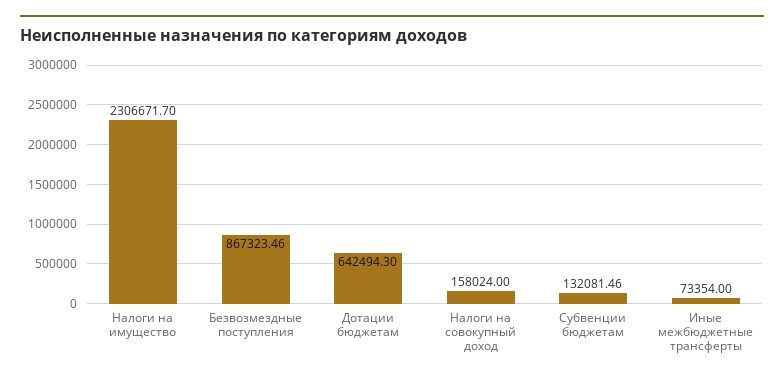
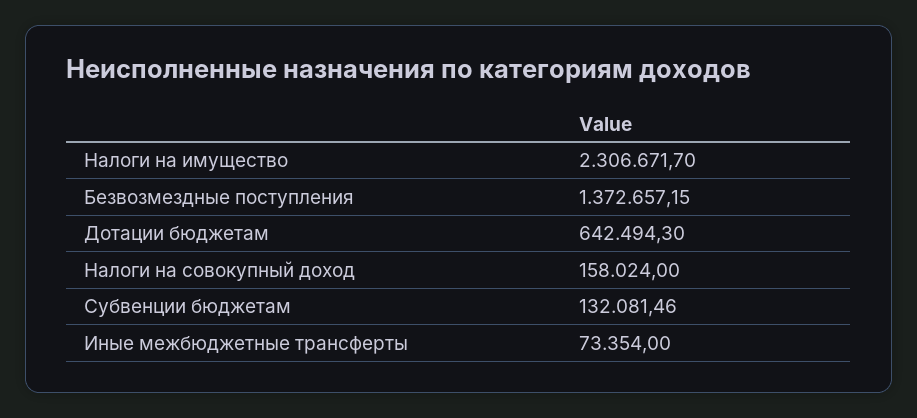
Безвозмездные поступления: 867323.46 -> 1372657.15

